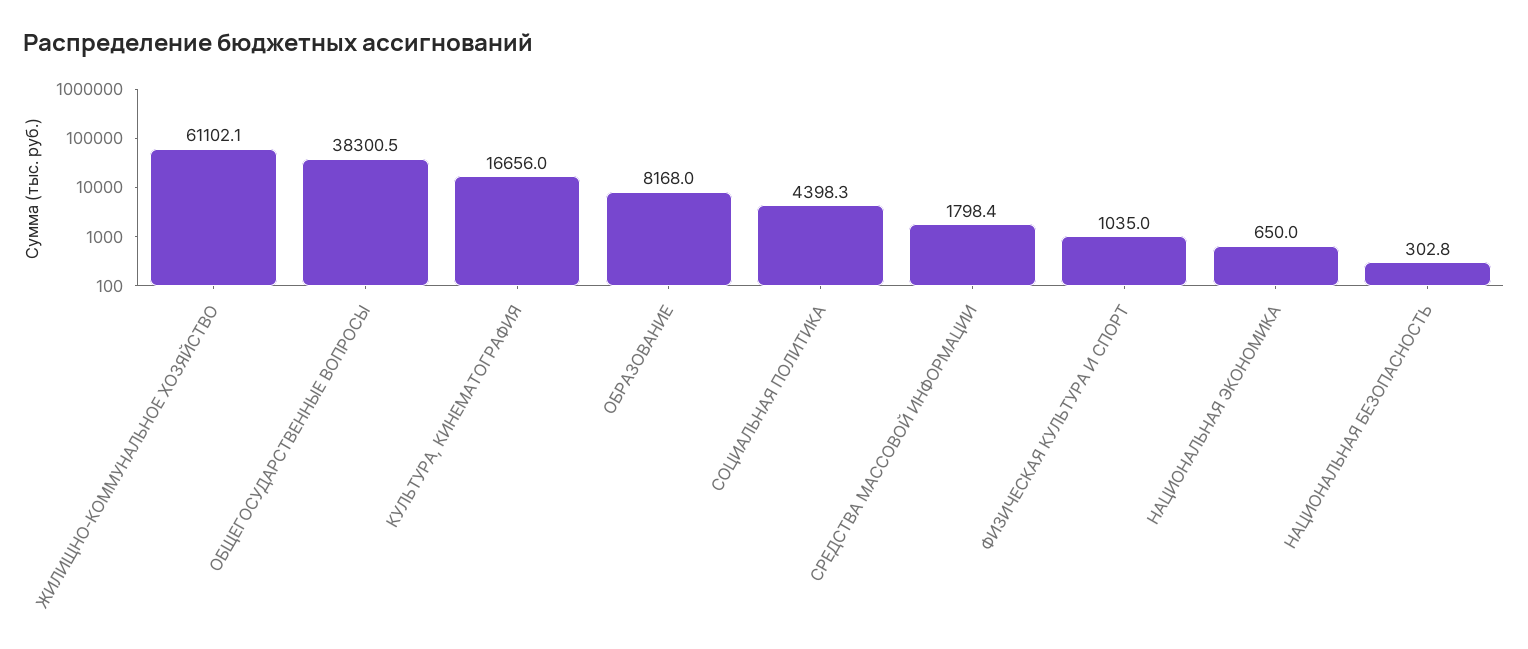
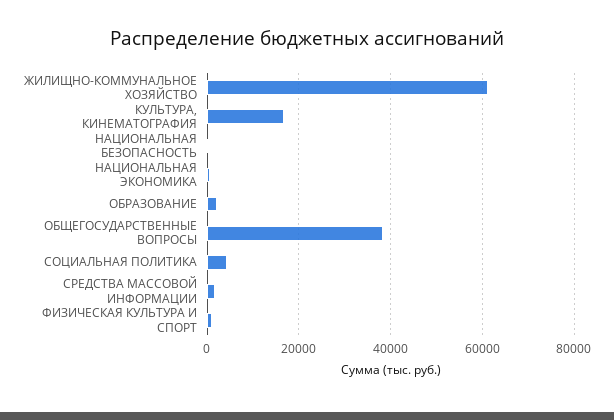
ОБРАЗОВАНИЕ: 8168 -> 2000

